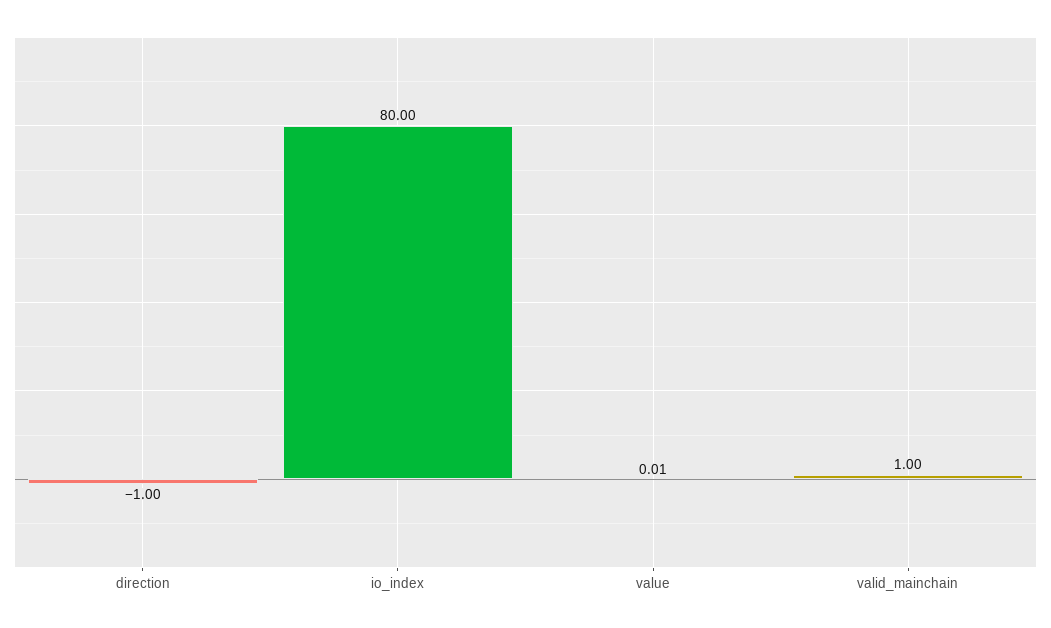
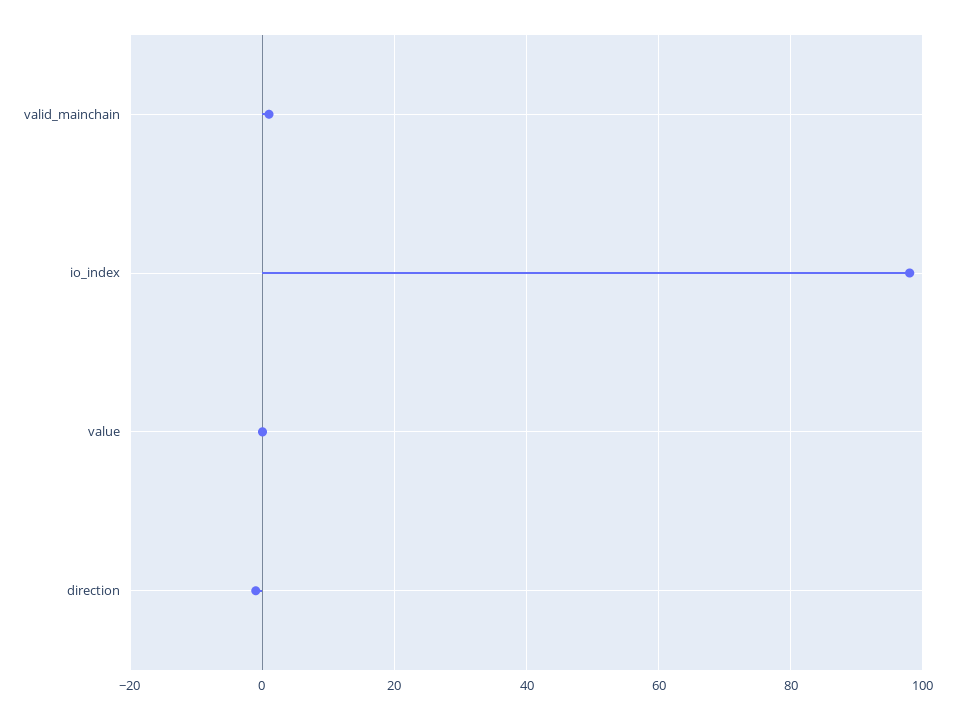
io_index: 80 -> 98

